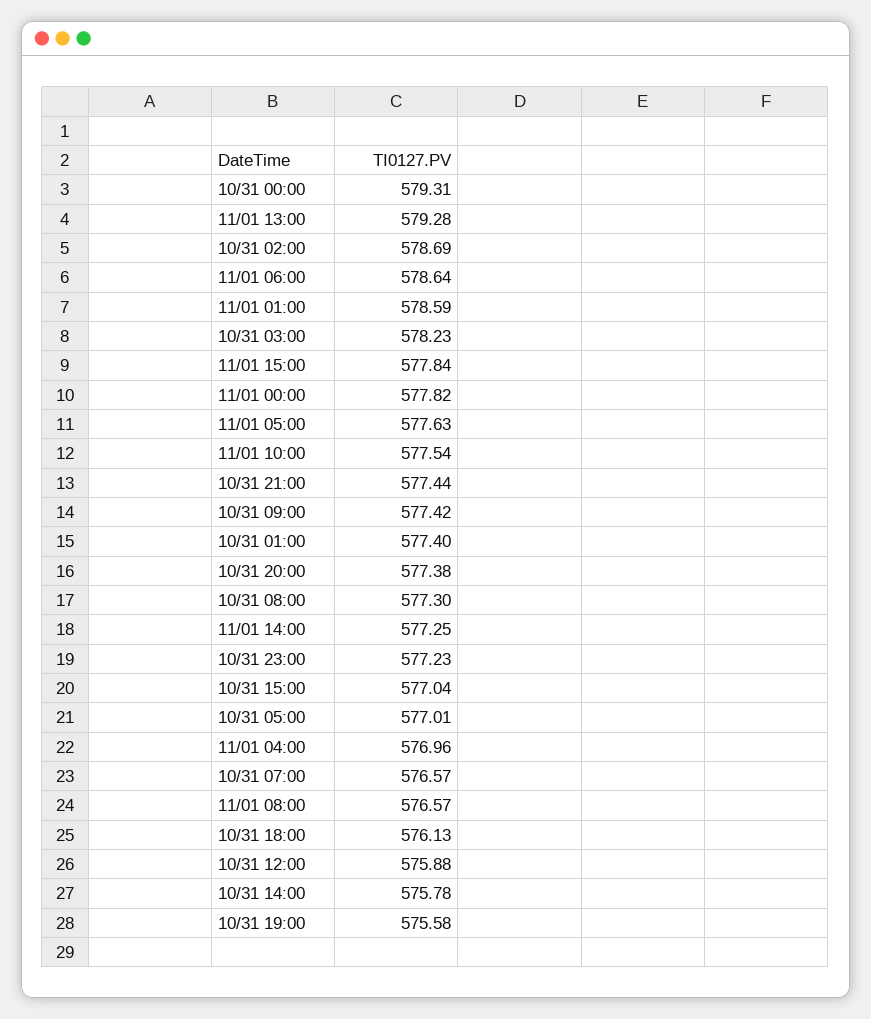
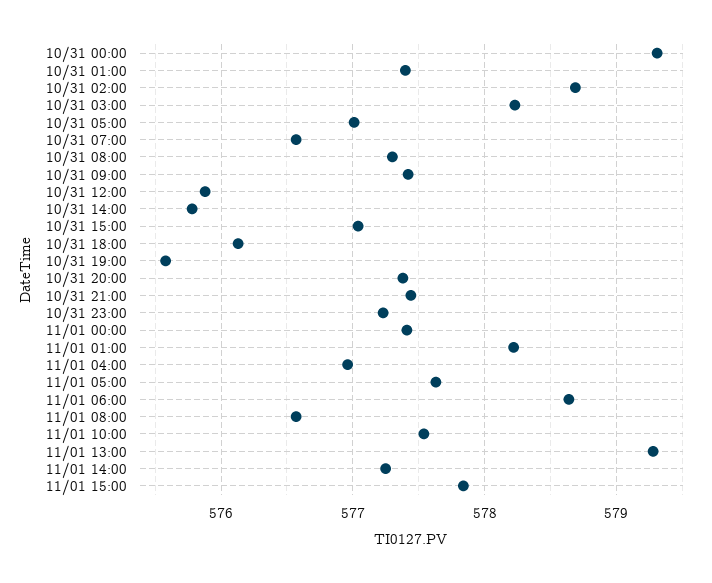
11/01 01:00: 578.59 -> 578.2
11/01 00:00: 577.82 -> 577.4

